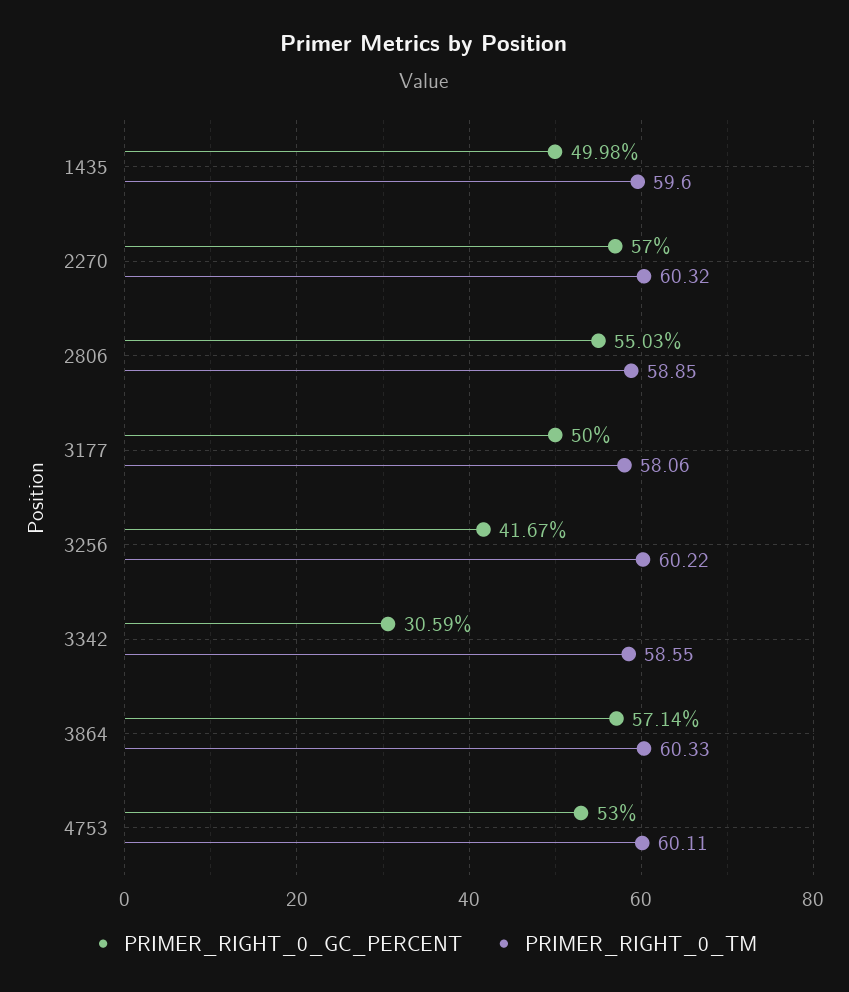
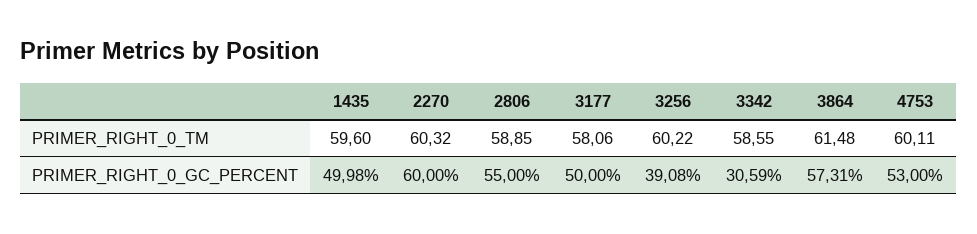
PRIMER_RIGHT_0_GC_PERCENT, 2270: 57 -> 60
PRIMER_RIGHT_0_GC_PERCENT, 2806: 55.03 -> 55
PRIMER_RIGHT_0_GC_PERCENT, 3256: 41.67 -> 39.08
PRIMER_RIGHT_0_GC_PERCENT, 3864: 57.14 -> 57.31
PRIMER_RIGHT_0_TM, 3864: 60.33 -> 61.48

